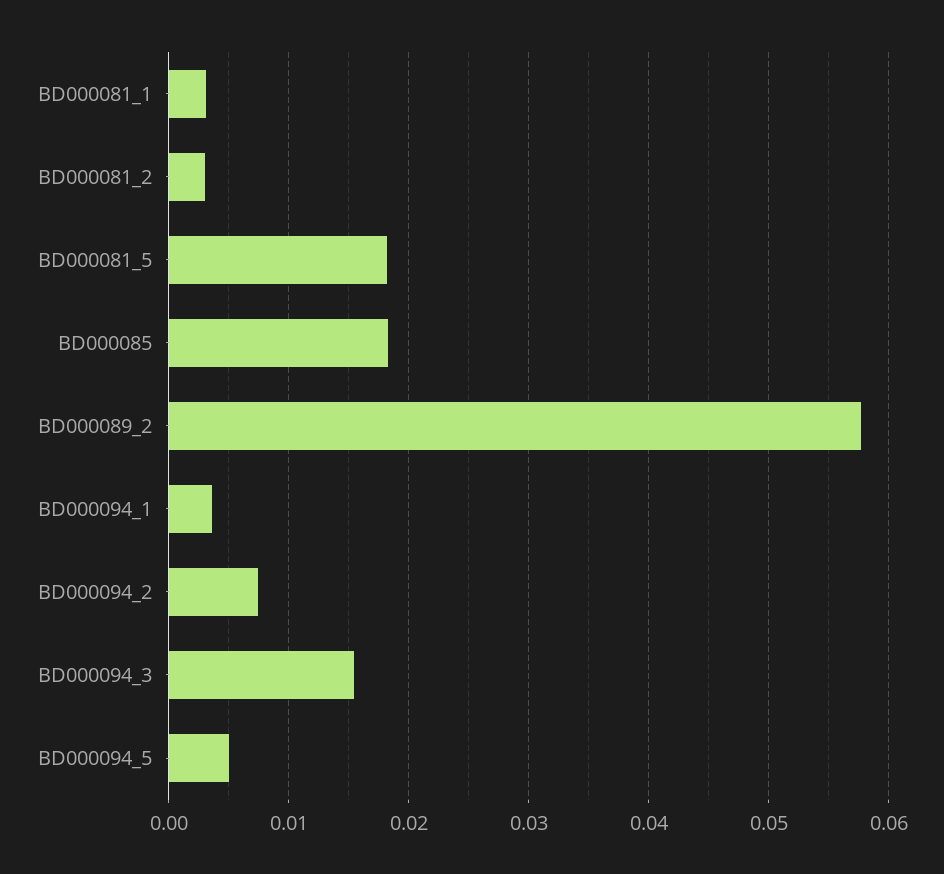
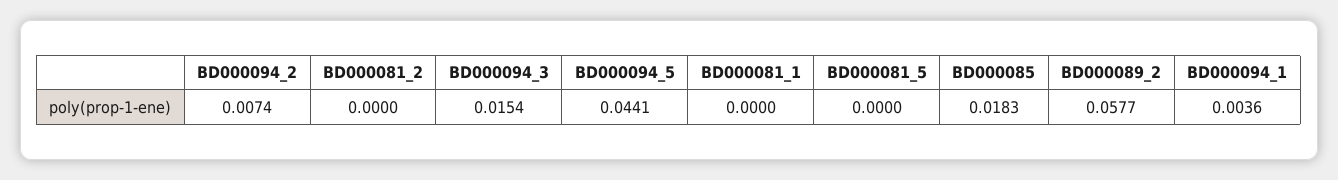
BD000081_1: 0.003 -> 0
BD000081_2: 0.003 -> 0
BD000081_5: 0.018 -> 0
BD000094_5: 0.005 -> 0.0441

